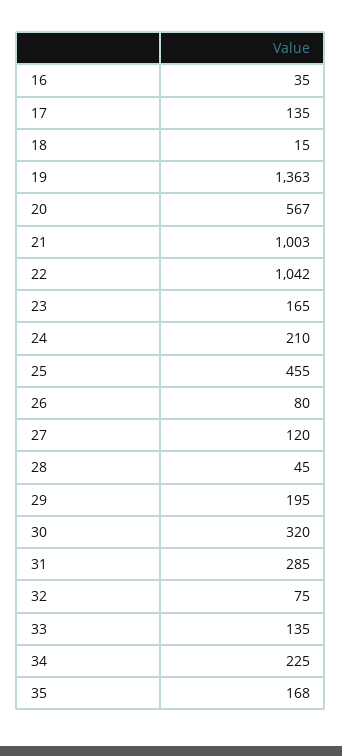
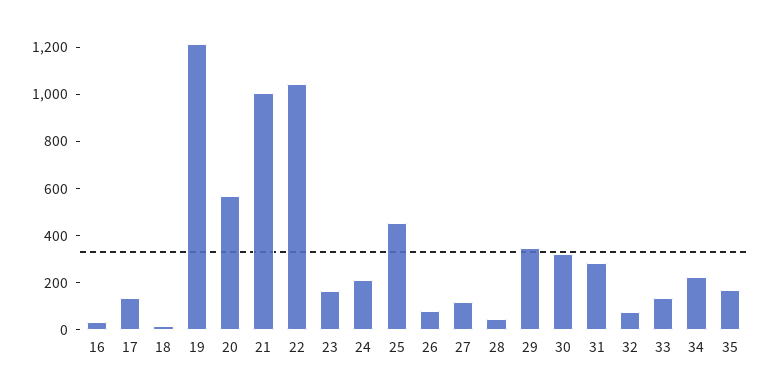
19: 1363 -> 1200
29: 195 -> 350

